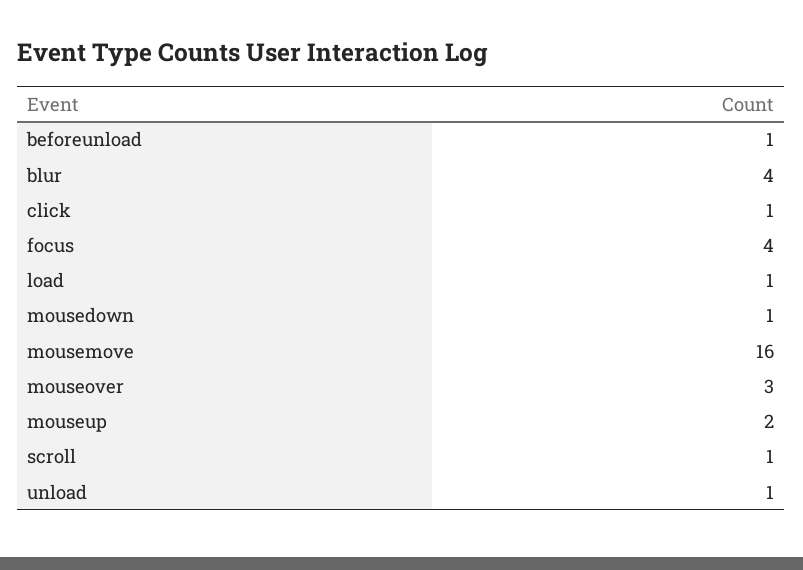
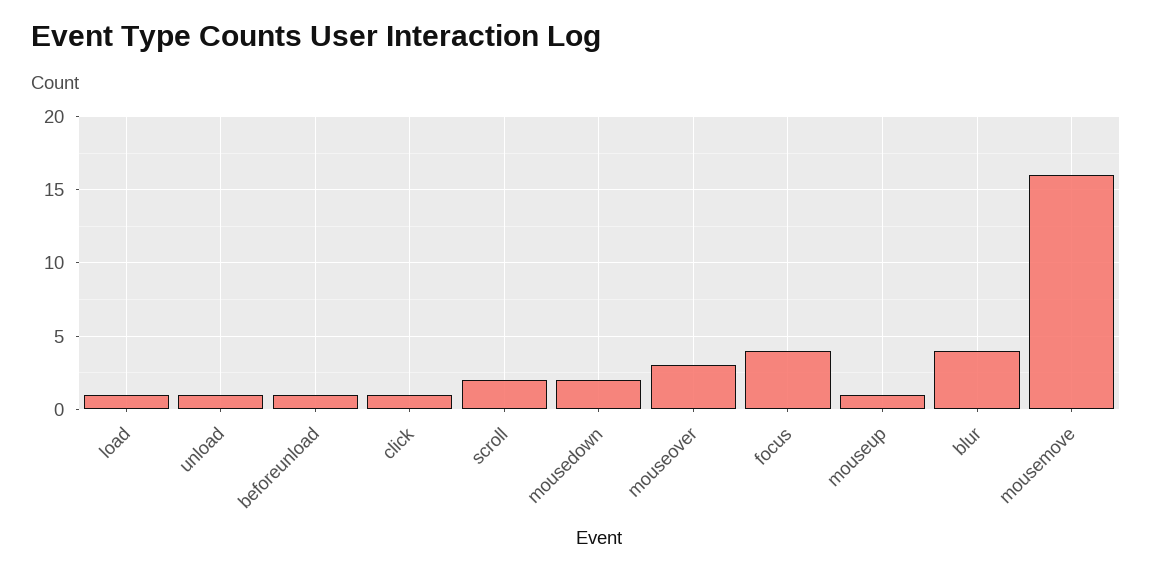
mousedown: 1 -> 2
mouseup: 2 -> 1
scroll: 1 -> 2

